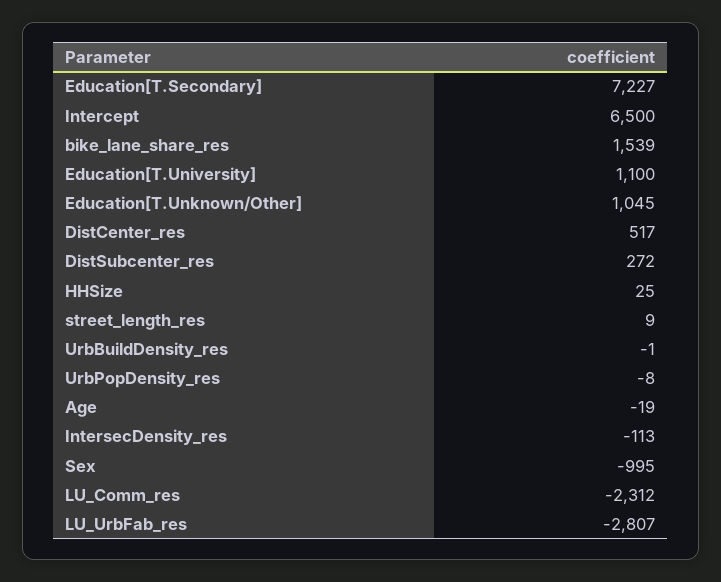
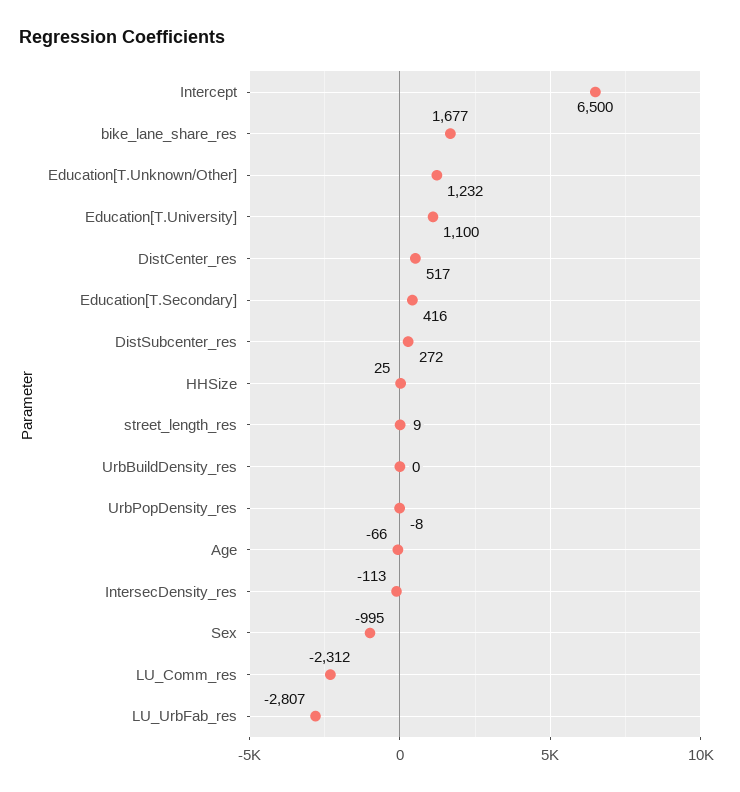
Education[T.Secondary]: 7227 -> 416
bike_lane_share_res: 1539 -> 1677
Education[T.Unknown/Other]: 1045 -> 1232
UrbBuildDensity_res: -1 -> 0
Age: -19 -> -66

